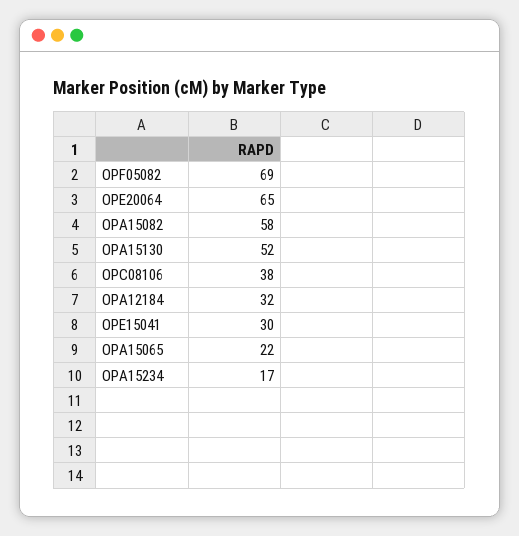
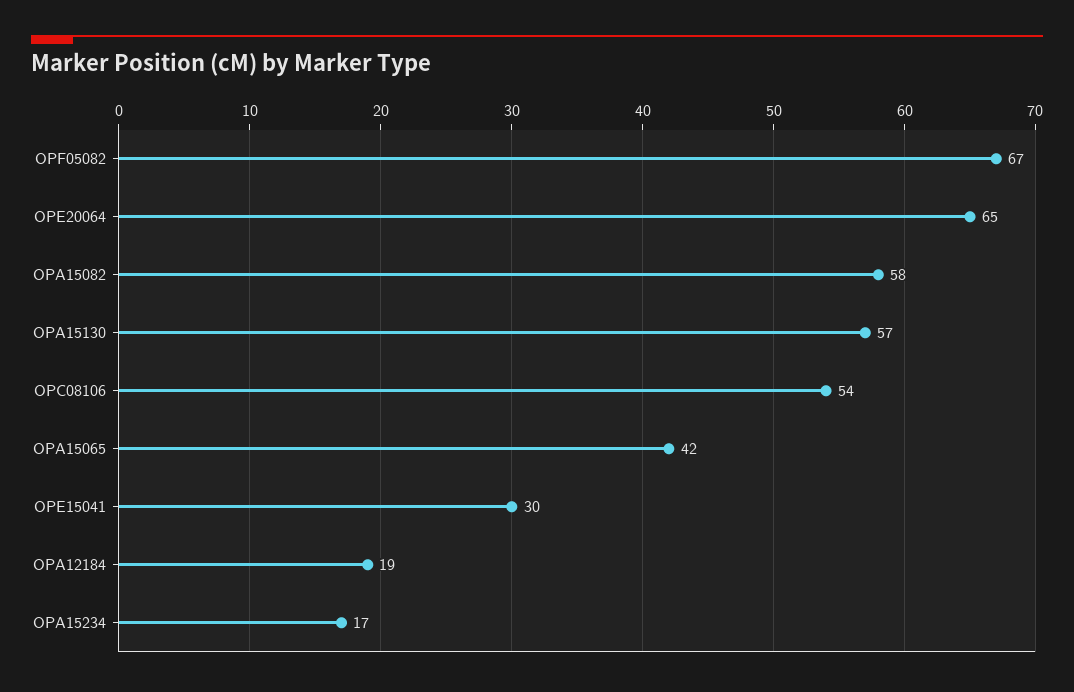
OPF05082: 69 -> 67
OPA15130: 52 -> 57
OPC08106: 38 -> 54
OPA12184: 32 -> 19
OPA15065: 22 -> 42

